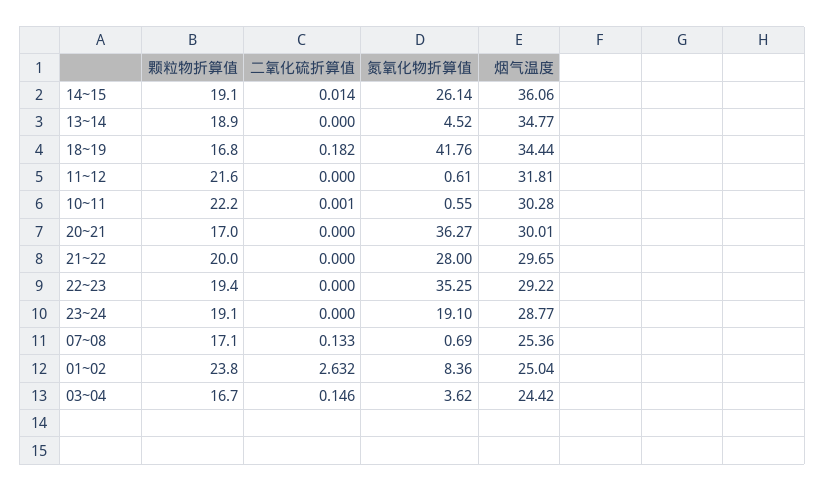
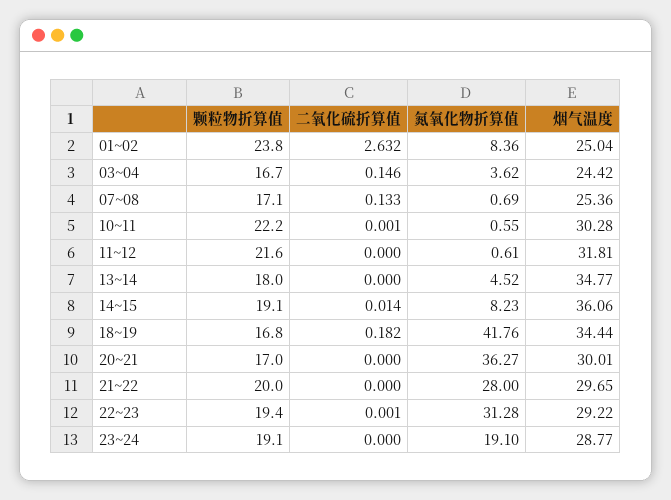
氮氧化物折算值, 14~15: 26.14 -> 8.23
颗粒物折算值, 13~14: 18.9 -> 18
二氧化硫折算值, 22~23: 0 -> 0.001
氮氧化物折算值, 22~23: 35.25 -> 31.28

